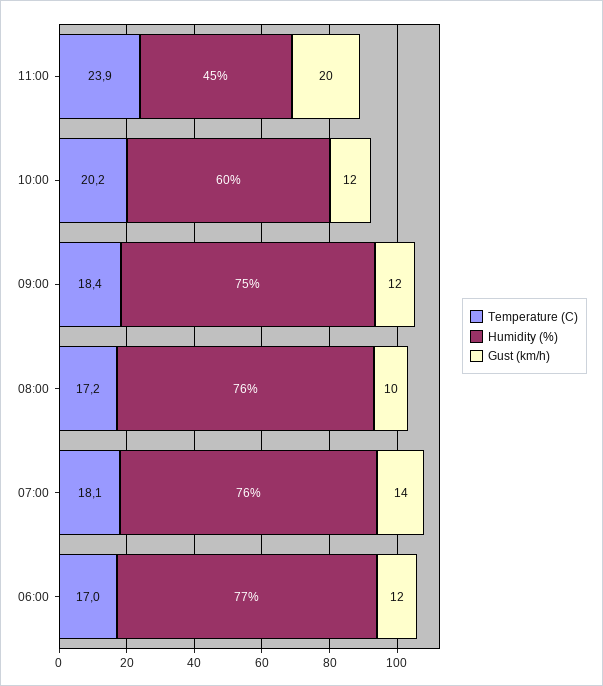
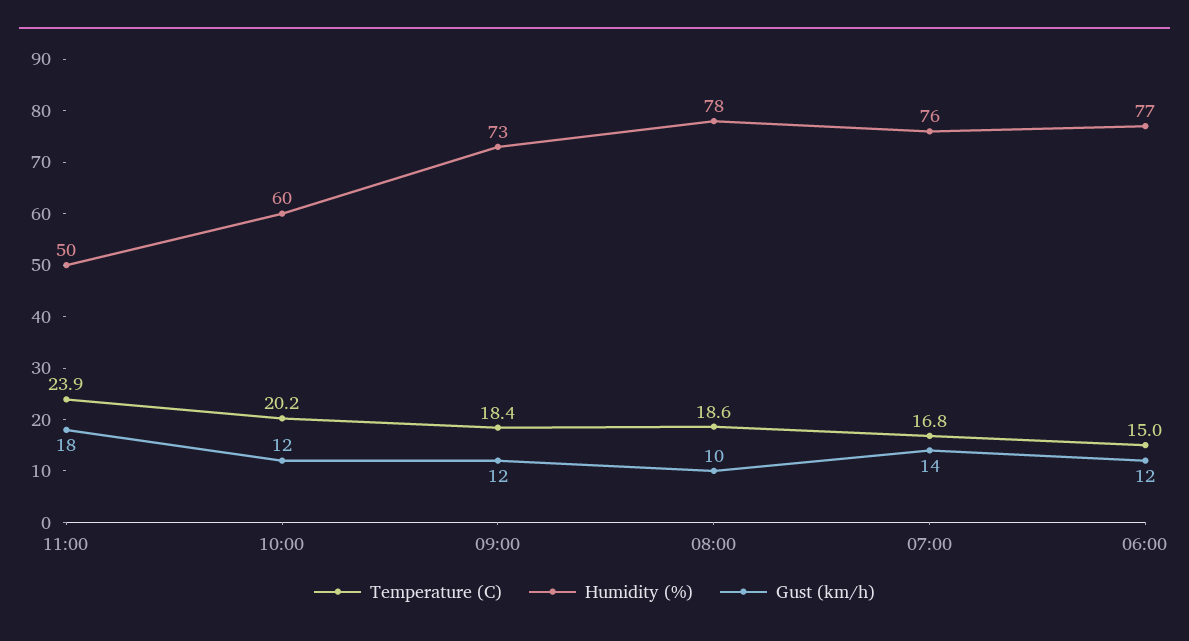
Humidity (%), 11:00: 45 -> 50
Gust (km/h), 11:00: 20 -> 18
Humidity (%), 09:00: 75 -> 73
Temperature (C), 08:00: 17.2 -> 18.6
Humidity (%), 08:00: 76 -> 78
Temperature (C), 07:00: 18.1 -> 16.8
Temperature (C), 06:00: 17 -> 15

